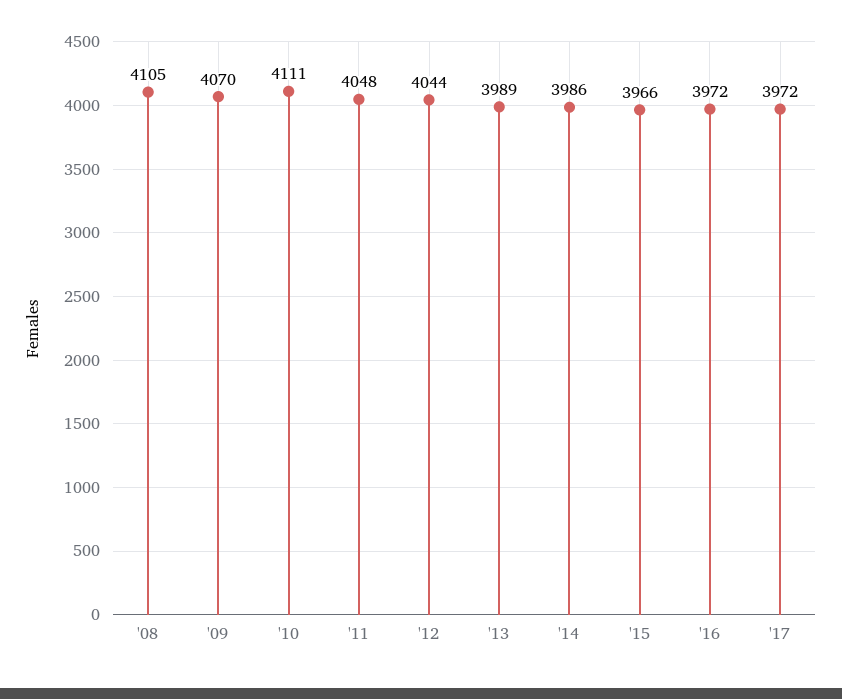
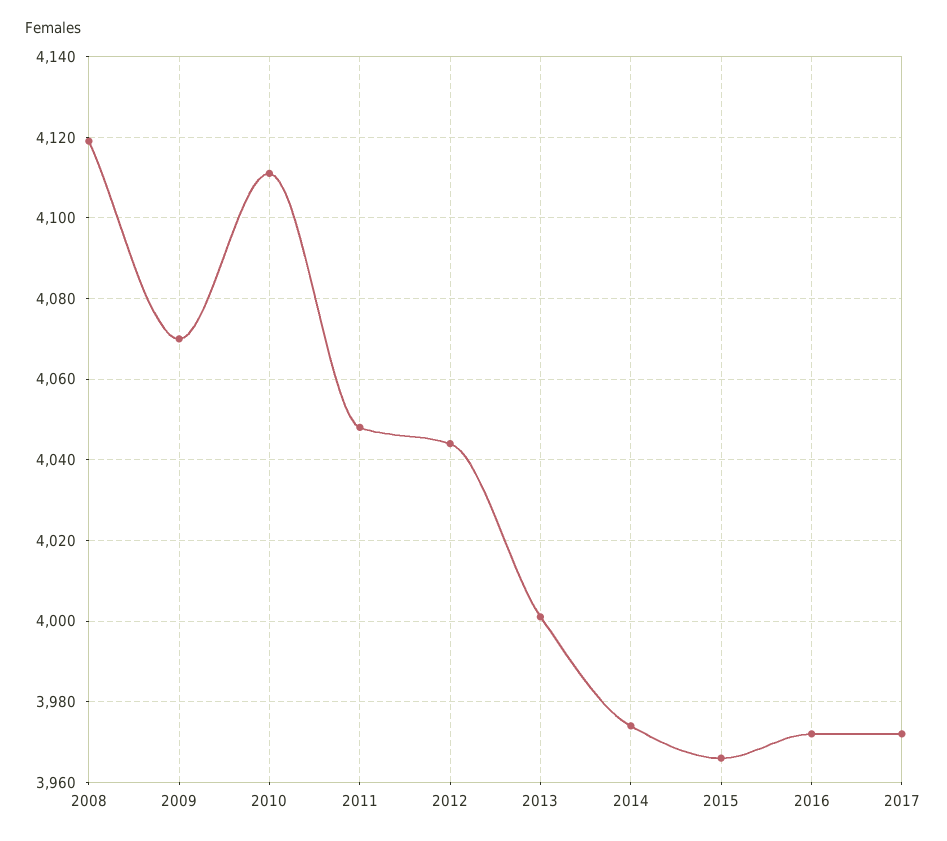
'08: 4105 -> 4120
'13: 3989 -> 4000
'14: 3986 -> 3975

